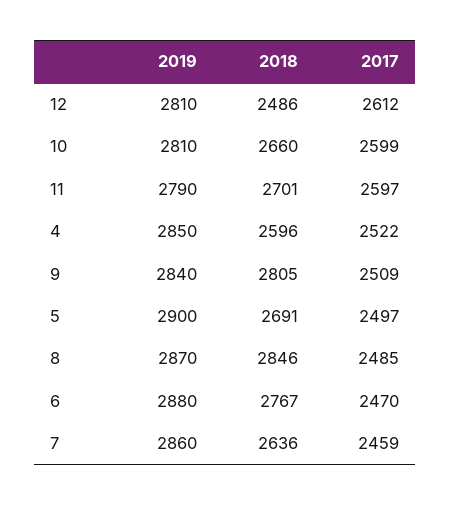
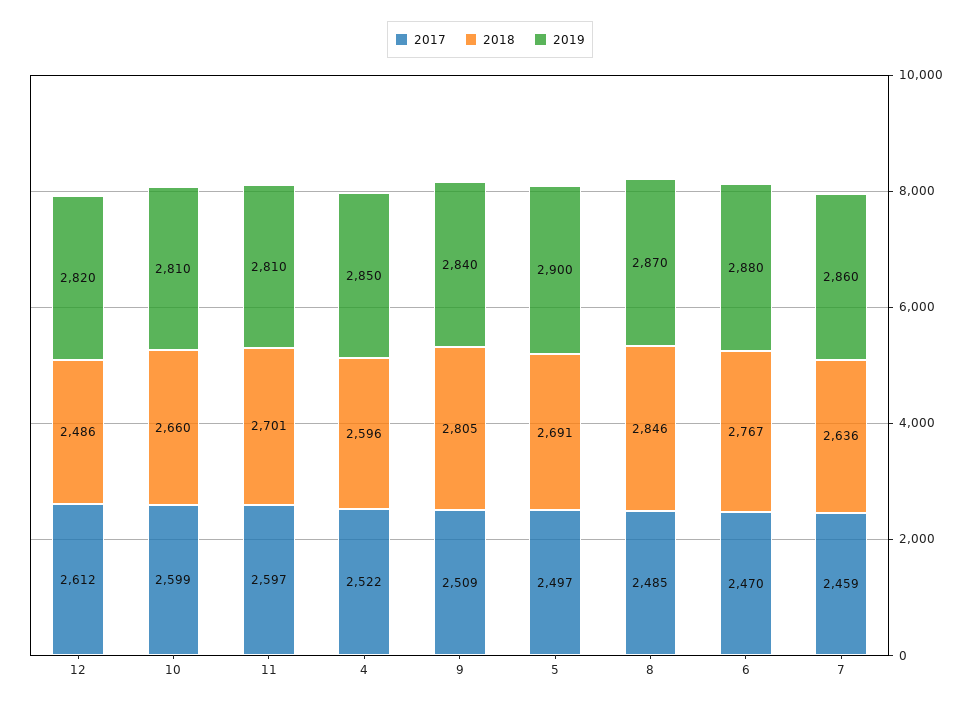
2019, 12: 2810 -> 2820
2019, 11: 2790 -> 2810

